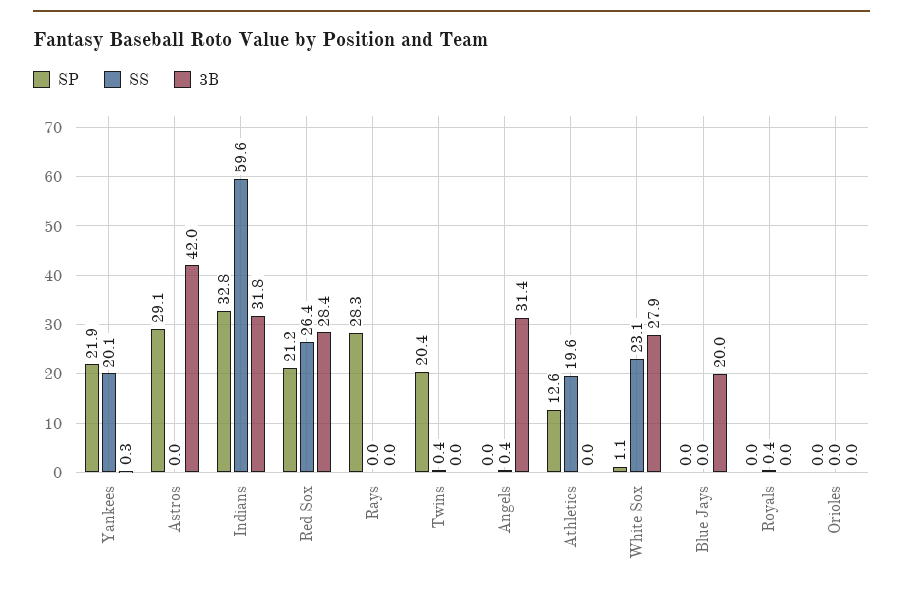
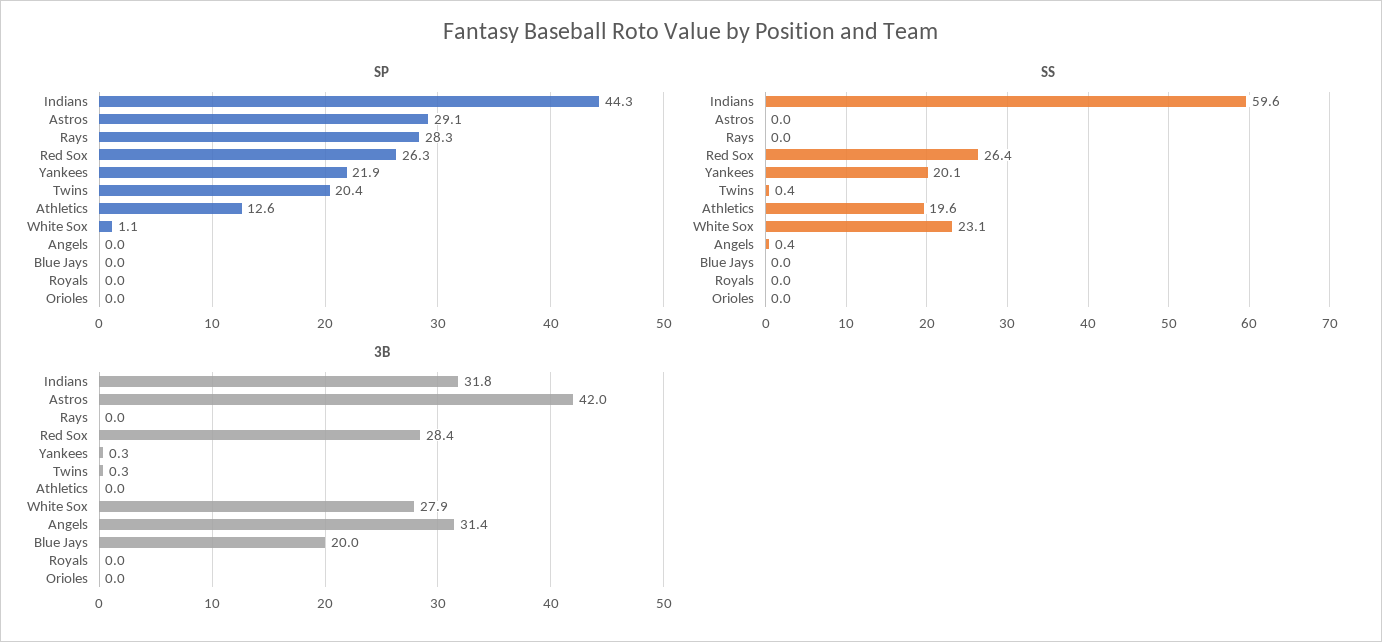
SP, Indians: 32.8 -> 44.3
SP, Red Sox: 21.2 -> 26.3
3B, Twins: 0 -> 0.3
SS, Royals: 0.4 -> 0

